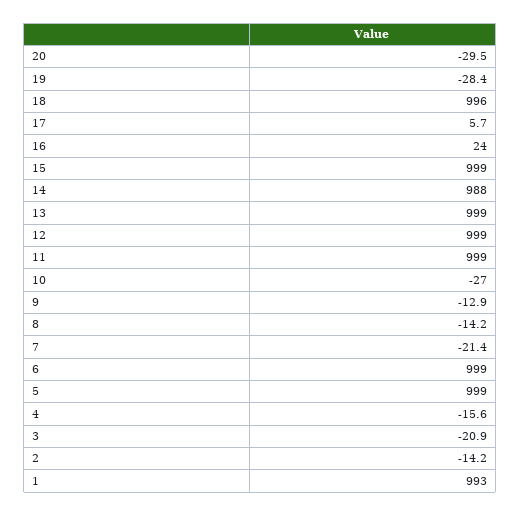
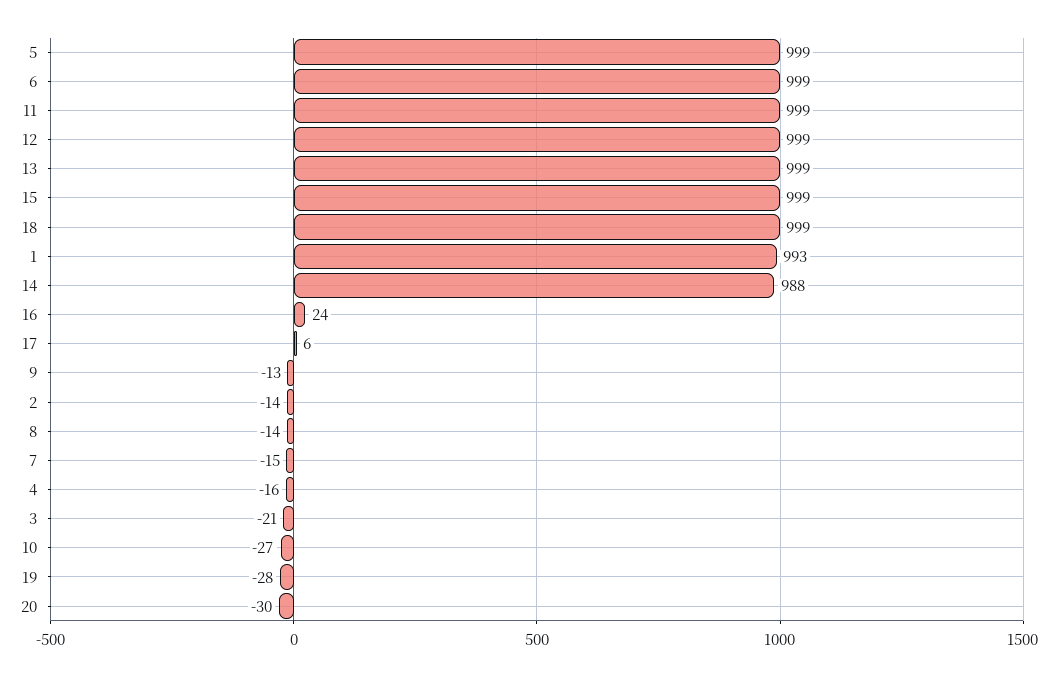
18: 996 -> 999
7: -21.4 -> -15

